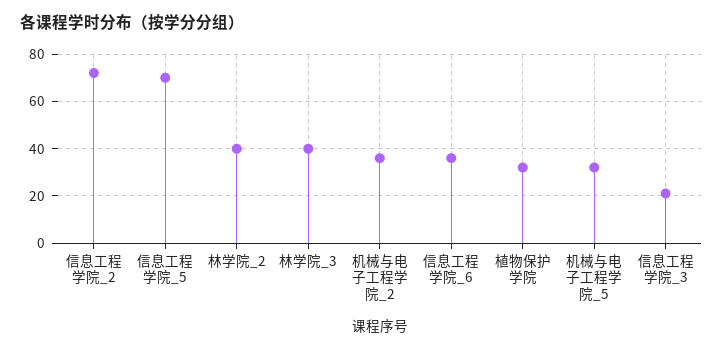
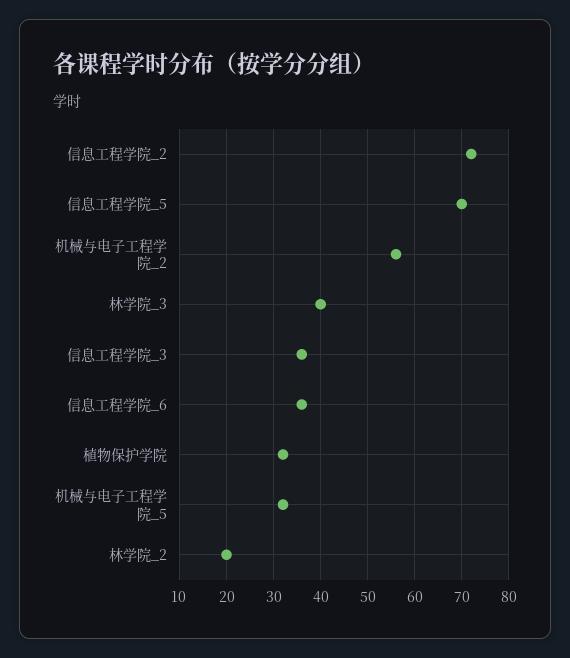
林学院_2: 40 -> 20
机械与电子工程学院_2: 35 -> 55
信息工程学院_3: 20 -> 35

